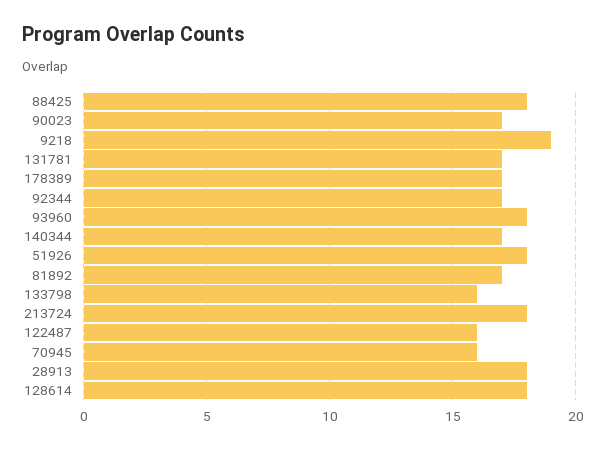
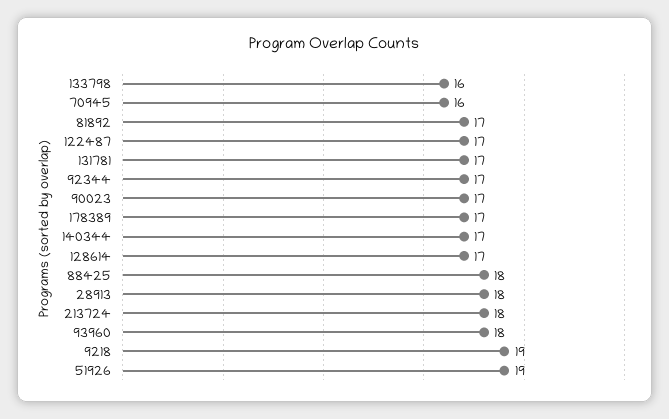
51926: 18 -> 19
122487: 16 -> 17
128614: 18 -> 17

